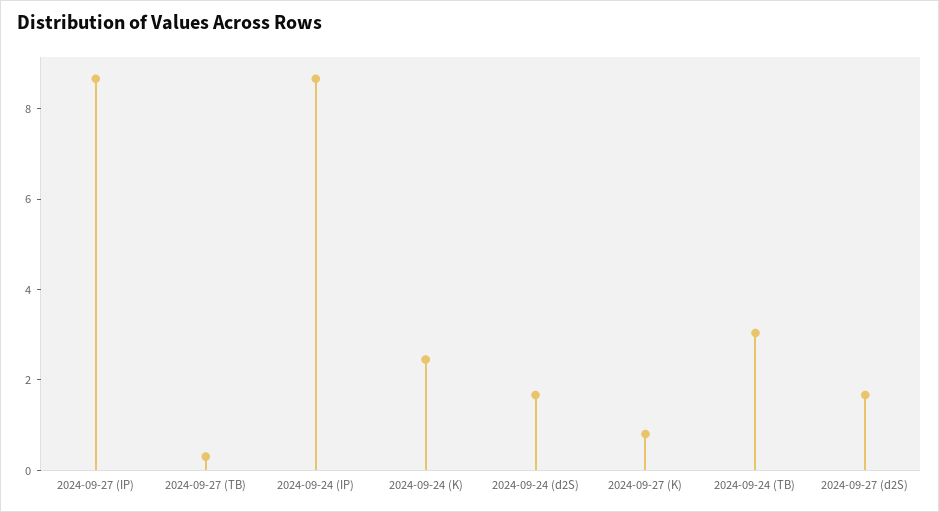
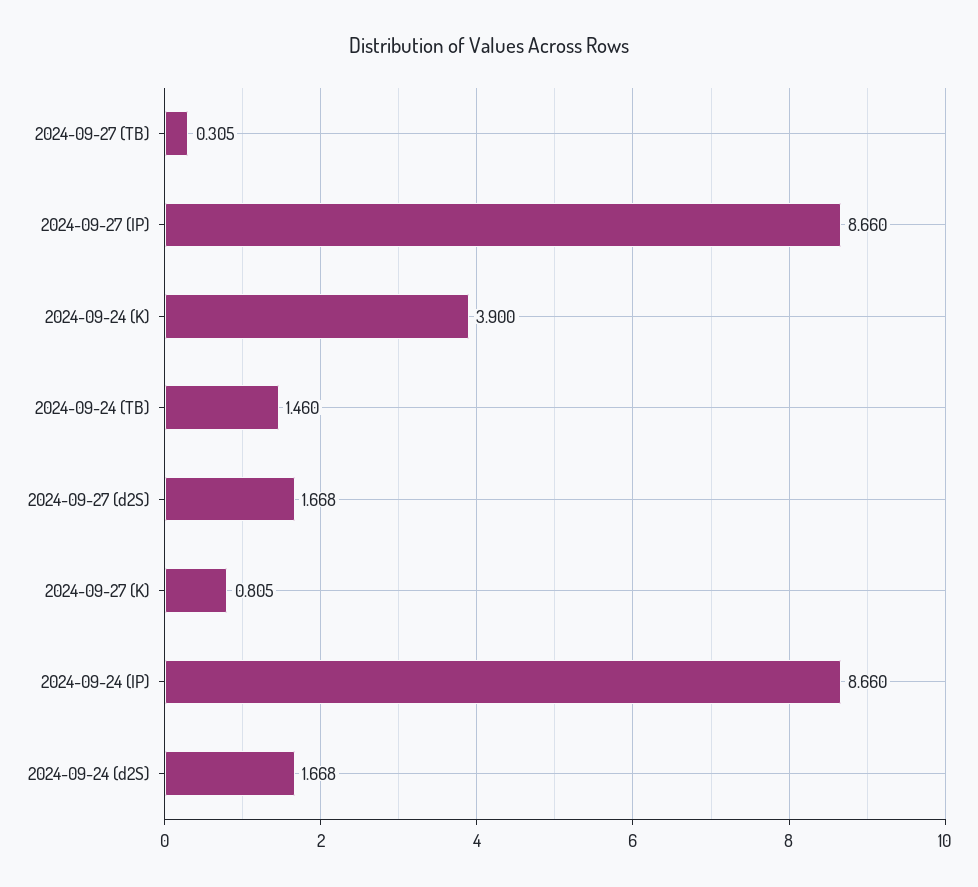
2024-09-24 (K): 2.5 -> 3.9
2024-09-24 (TB): 3 -> 1.46

